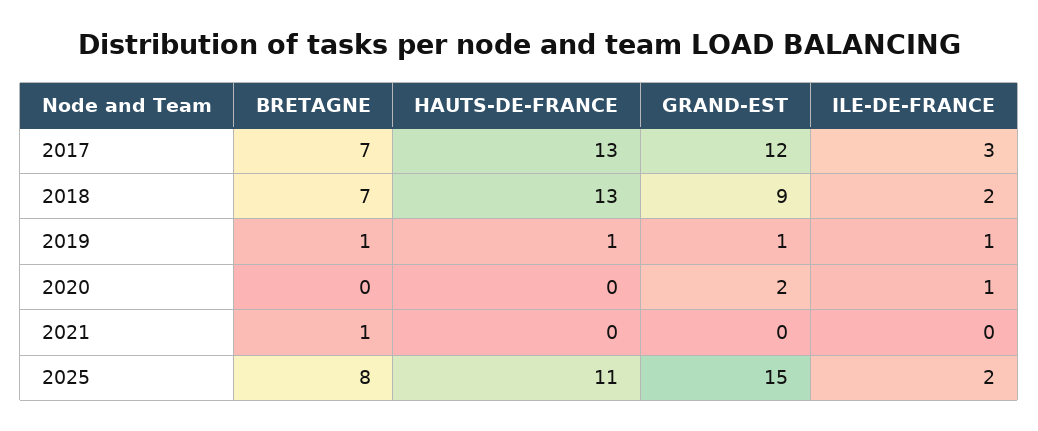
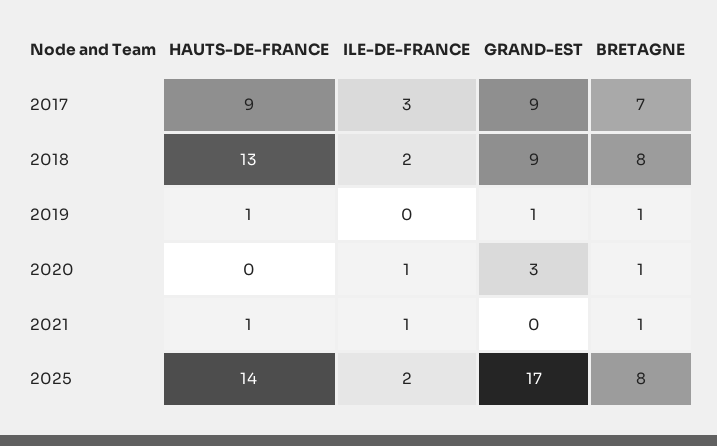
HAUTS-DE-FRANCE, 2017: 13 -> 9
GRAND-EST, 2017: 12 -> 9
BRETAGNE, 2018: 7 -> 8
ILE-DE-FRANCE, 2019: 1 -> 0
BRETAGNE, 2020: 0 -> 1
GRAND-EST, 2020: 2 -> 3
HAUTS-DE-FRANCE, 2021: 0 -> 1
ILE-DE-FRANCE, 2021: 0 -> 1
HAUTS-DE-FRANCE, 2025: 11 -> 14
GRAND-EST, 2025: 15 -> 17

